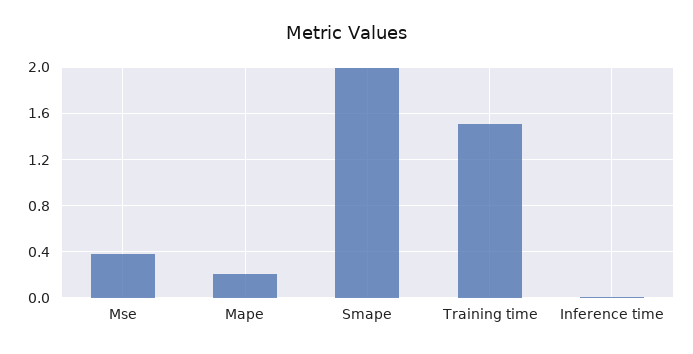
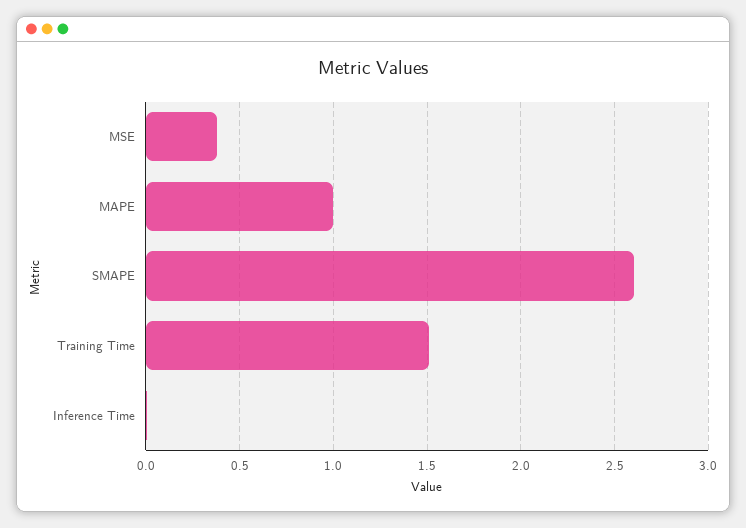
Mape: 0.2 -> 1
Smape: 2 -> 2.6

